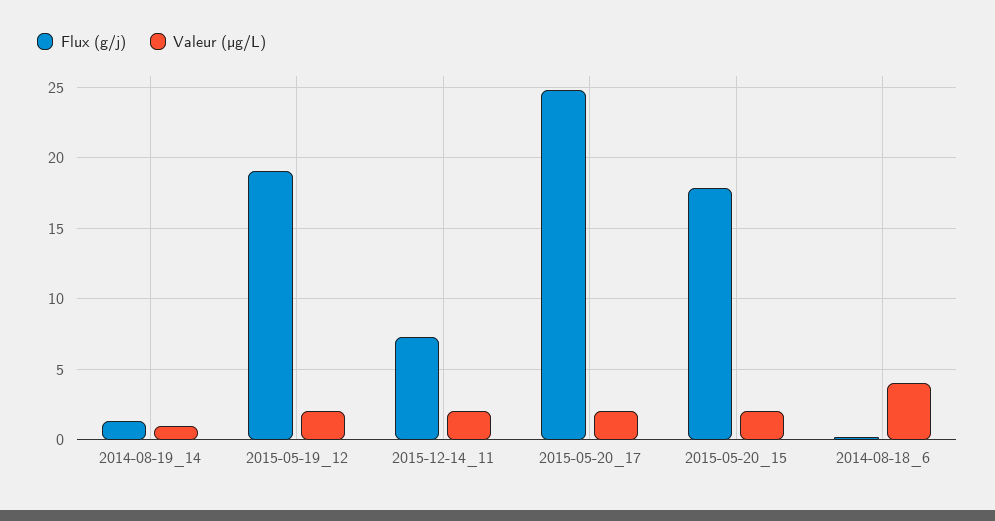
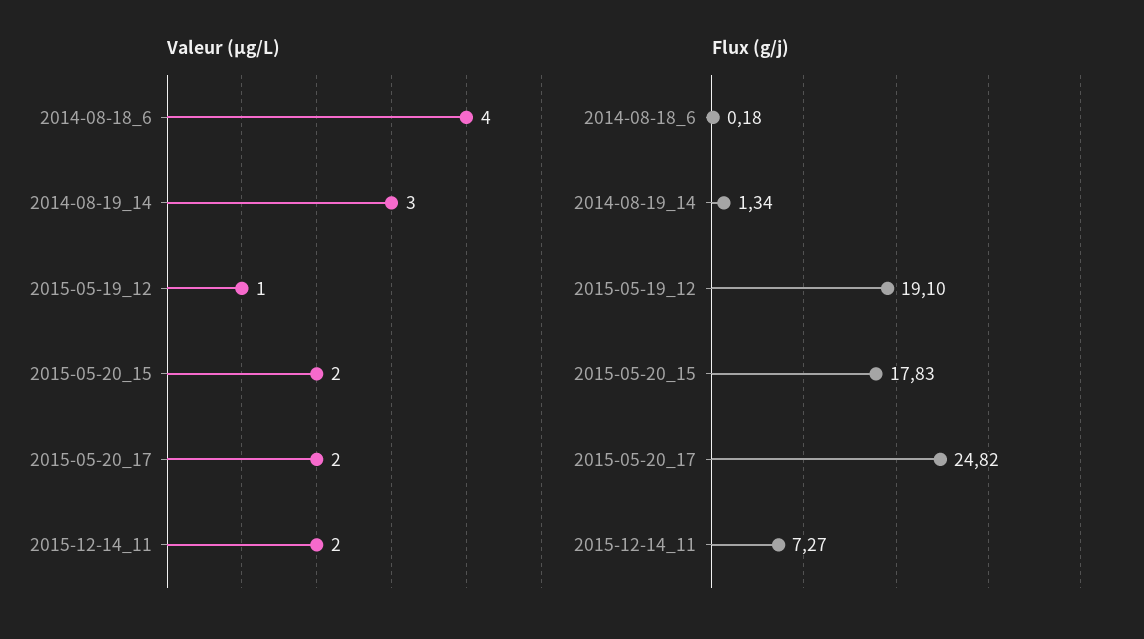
Valeur (µg/L), 2014-08-19_14: 1 -> 3
Valeur (µg/L), 2015-05-19_12: 2 -> 1

